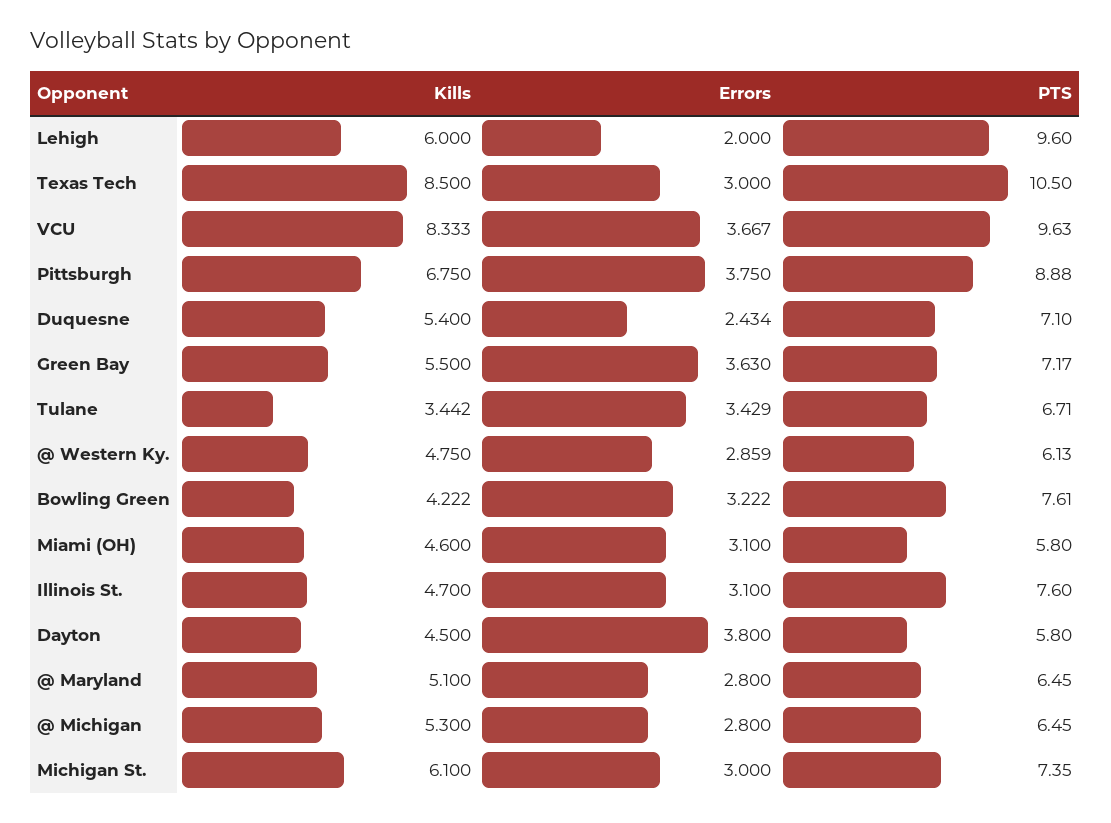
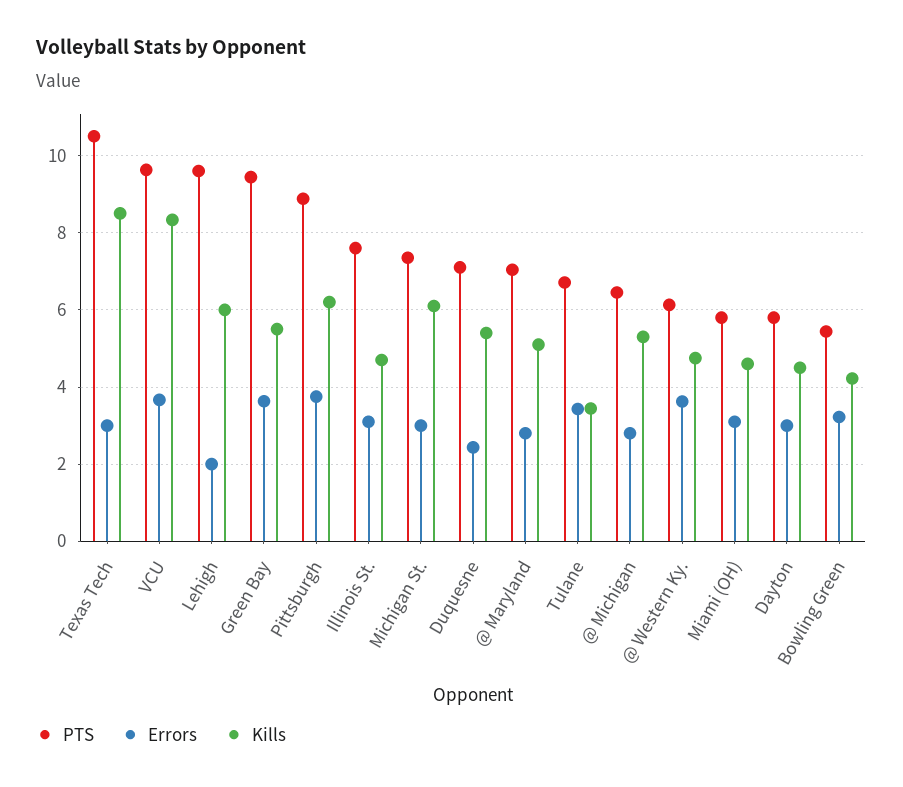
Kills, Pittsburgh: 6.75 -> 6.2
PTS, Green Bay: 7.17 -> 9.4
Errors, @ Western Ky.: 2.859 -> 3.6
PTS, Bowling Green: 7.61 -> 5.4
Errors, Dayton: 3.8 -> 3
PTS, @ Maryland: 6.45 -> 7

